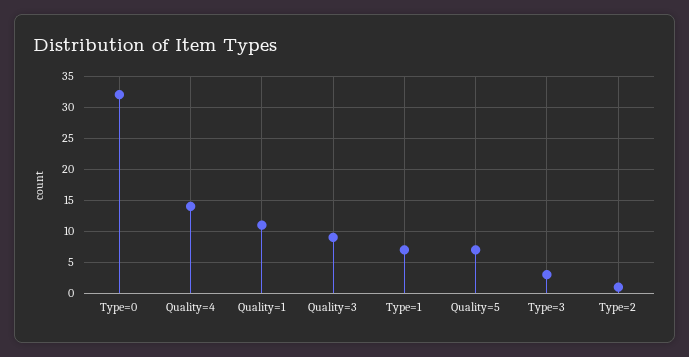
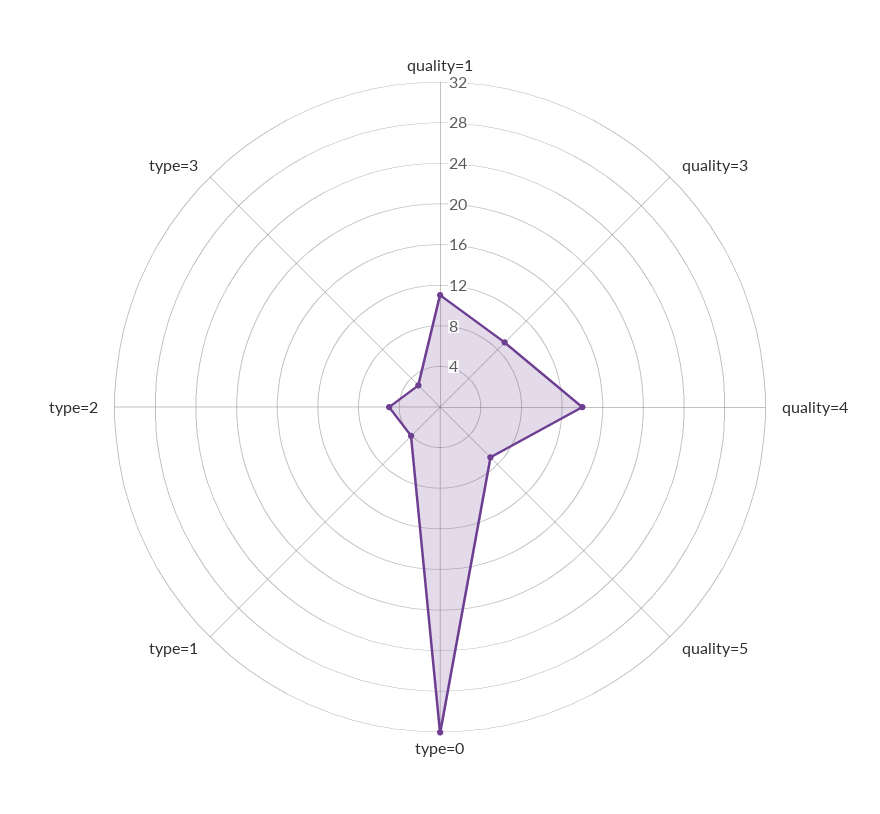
Type=1: 7 -> 4
Type=2: 1 -> 5

